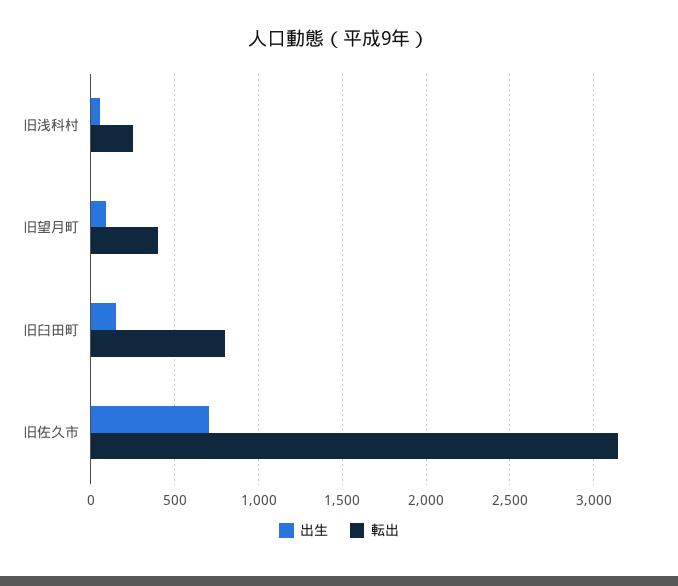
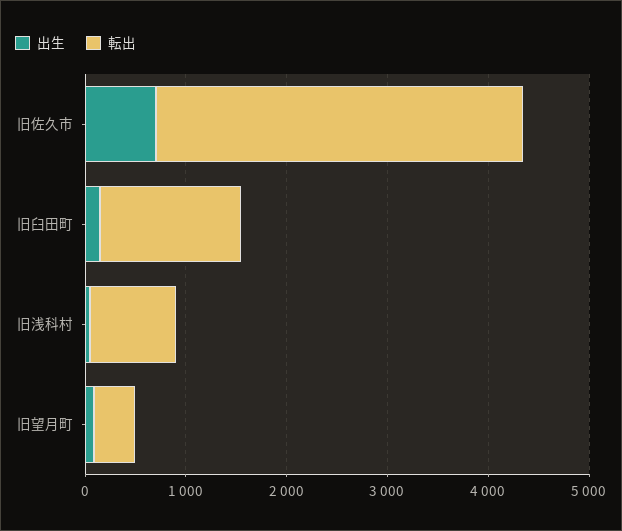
転出, 旧浅科村: 250 -> 800
転出, 旧臼田町: 800 -> 1400
転出, 旧佐久市: 3150 -> 3600

